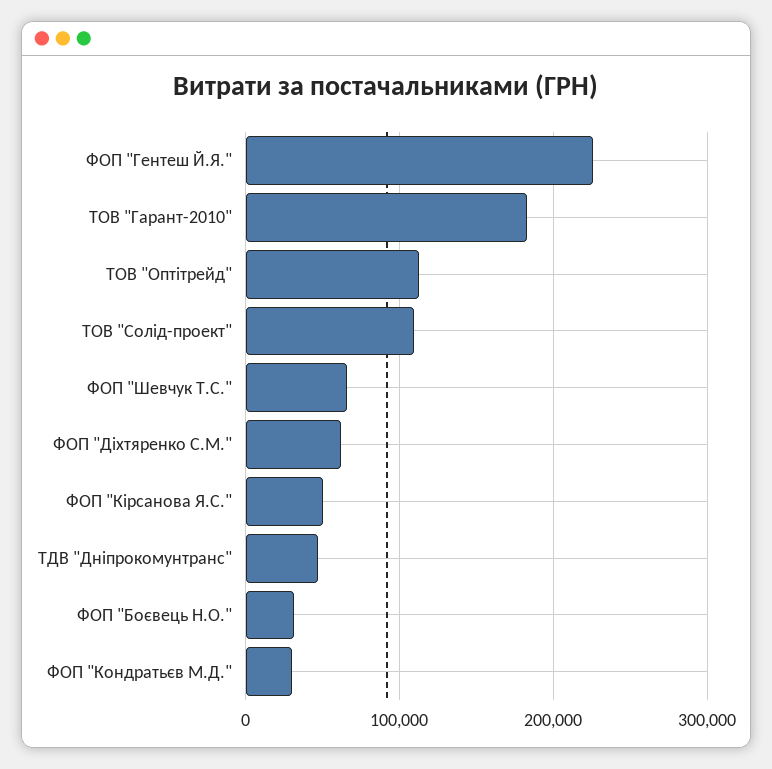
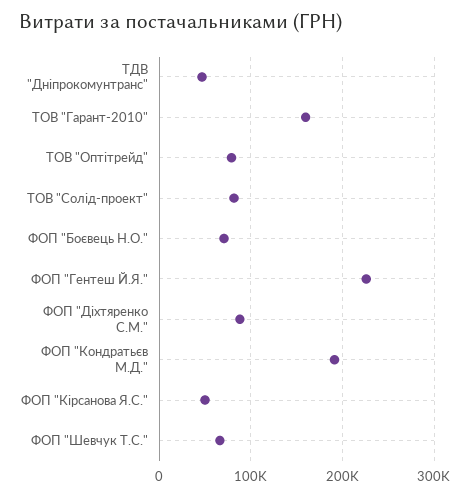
ТОВ "Гарант-2010": 180000 -> 160000
ТОВ "Оптітрейд": 110000 -> 80000
ТОВ "Солід-проект": 110000 -> 80000
ФОП "Діхтяренко С.М.": 60000 -> 90000
ФОП "Боєвець Н.О.": 30000 -> 70000
ФОП "Кондратьєв М.Д.": 30000 -> 190000

